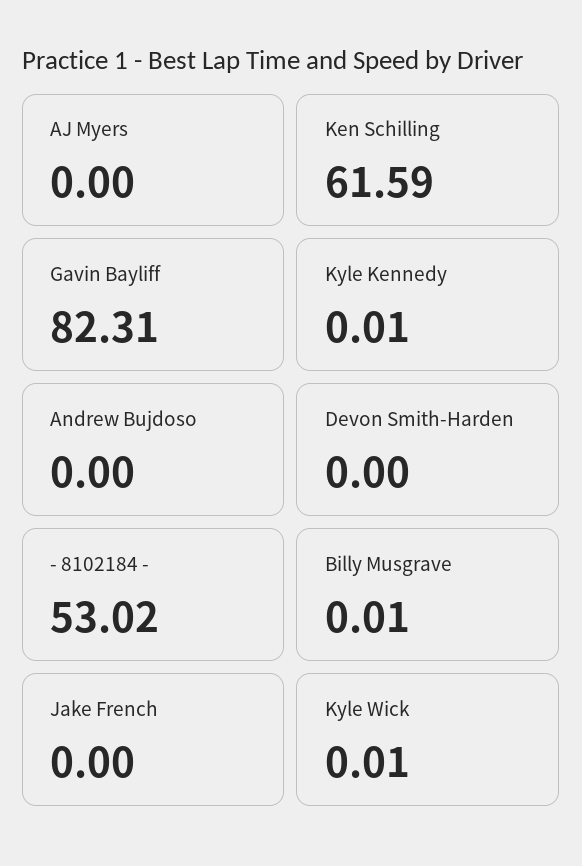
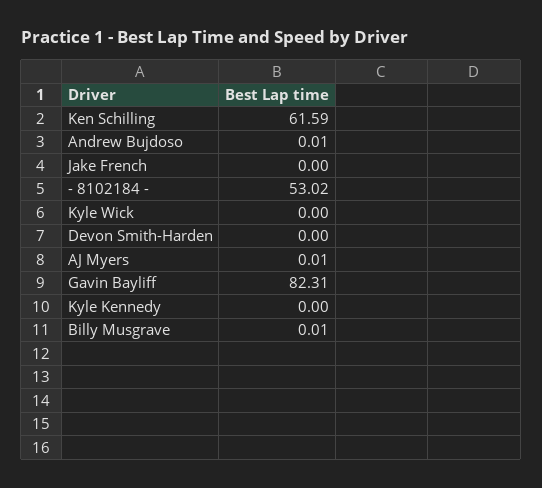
AJ Myers: 0 -> 0.01
Kyle Kennedy: 0.01 -> 0
Andrew Bujdoso: 0 -> 0.01
Kyle Wick: 0.01 -> 0

